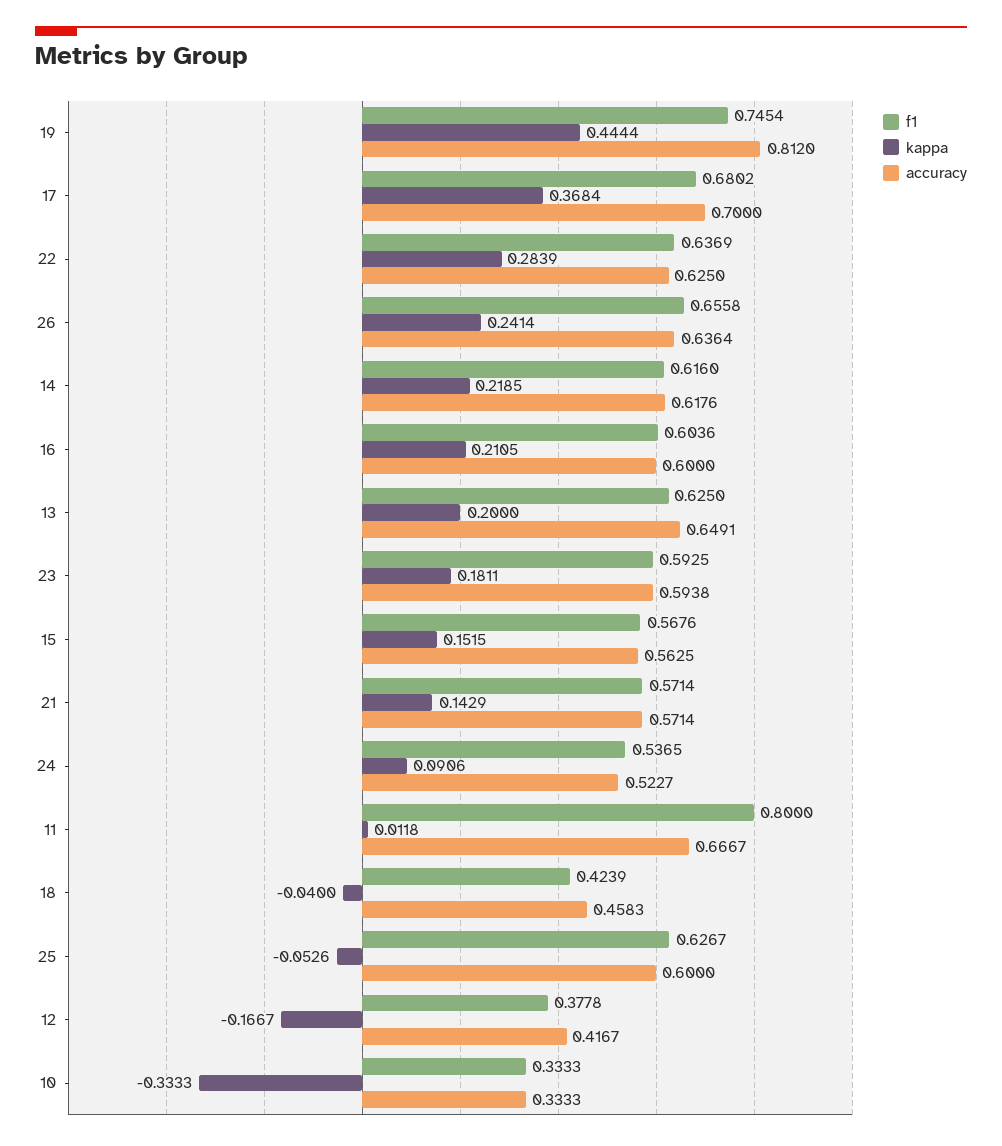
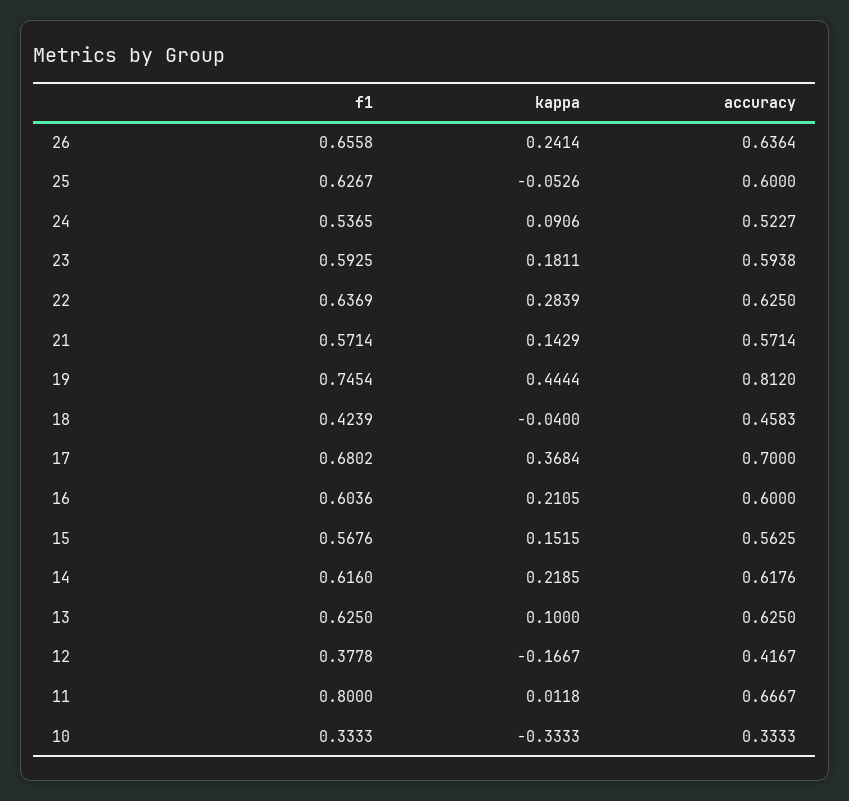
kappa, 13: 0.2 -> 0.1
accuracy, 13: 0.6491 -> 0.625

